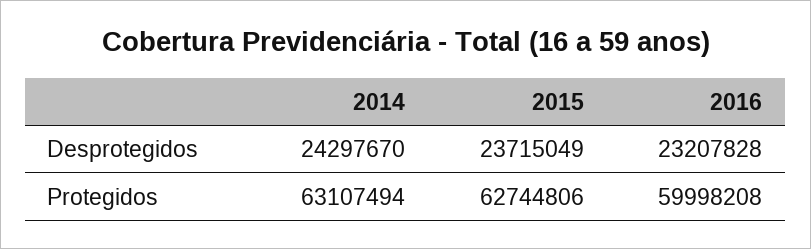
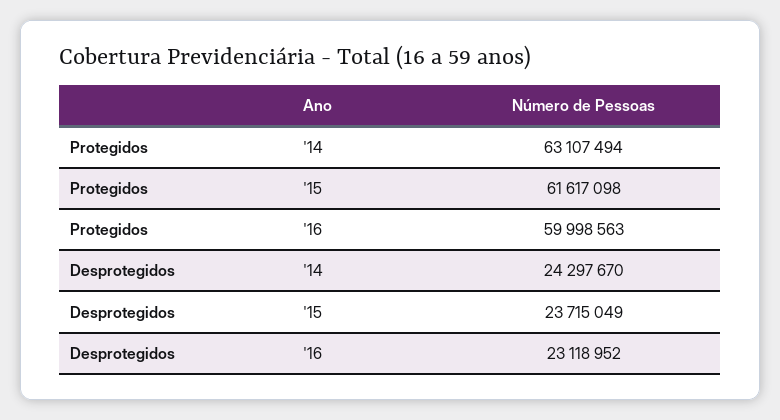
2016, Desprotegidos: 23207828 -> 23118952
2015, Protegidos: 62744806 -> 61617098
2016, Protegidos: 59998208 -> 59998563

